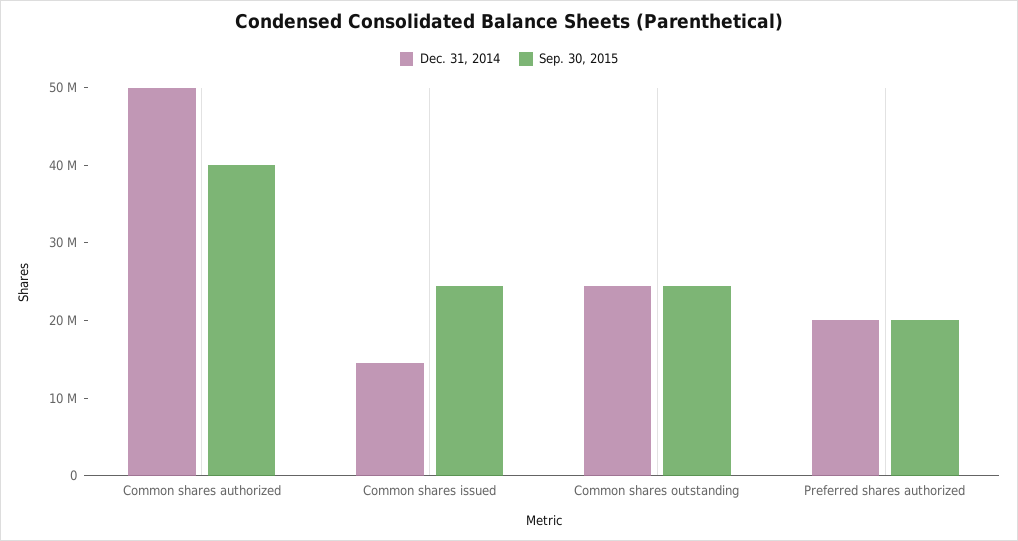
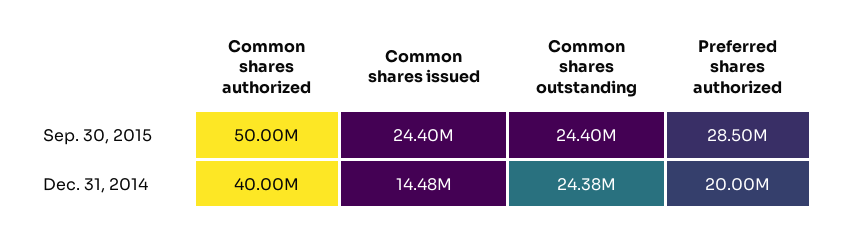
Dec. 31, 2014, Common shares authorized: 50000000 -> 40000000
Sep. 30, 2015, Common shares authorized: 40000000 -> 50000000
Sep. 30, 2015, Preferred shares authorized: 20000000 -> 28500000

